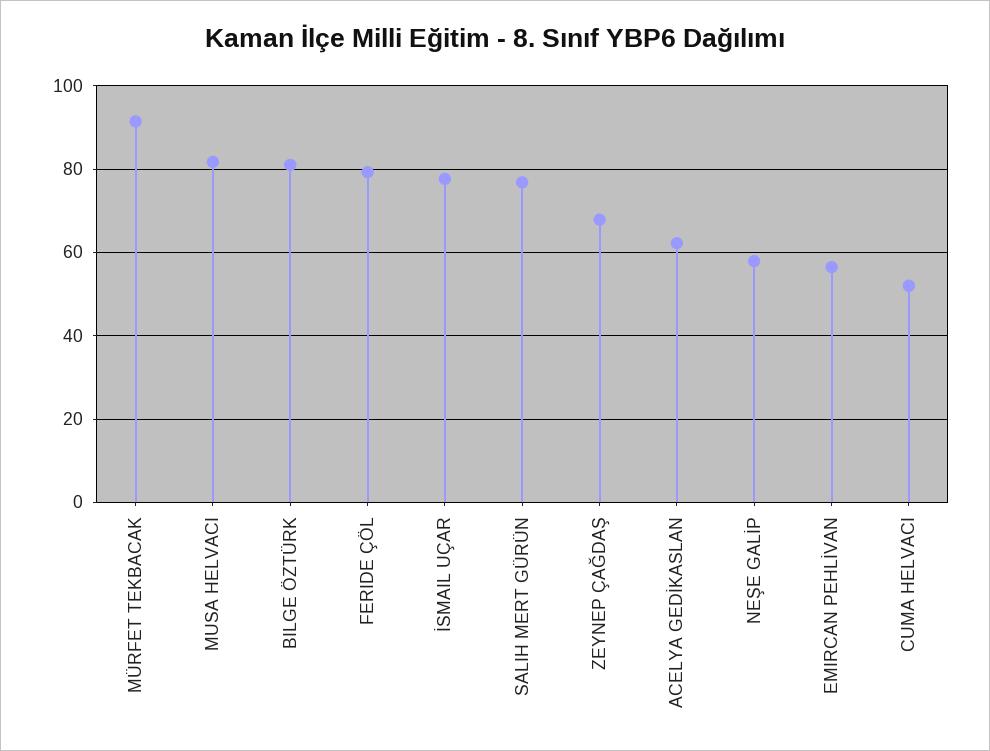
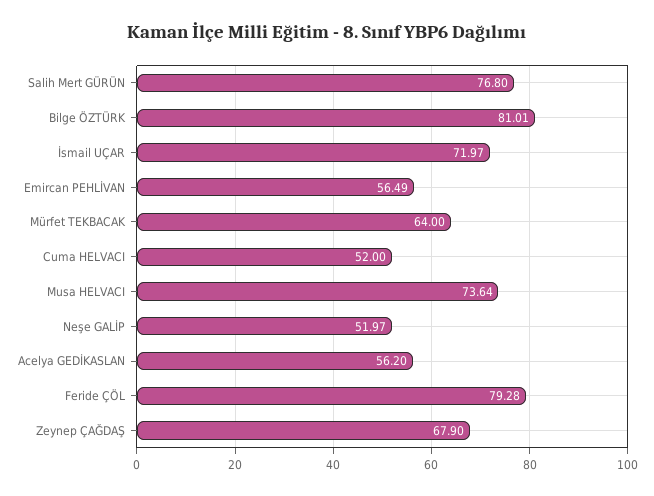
MÜRFET TEKBACAK: 92 -> 64
MUSA HELVACI: 82 -> 73.64
İSMAIL UÇAR: 78 -> 71.97
ACELYA GEDİKASLAN: 62 -> 56.2
NEŞE GALİP: 58 -> 51.97

